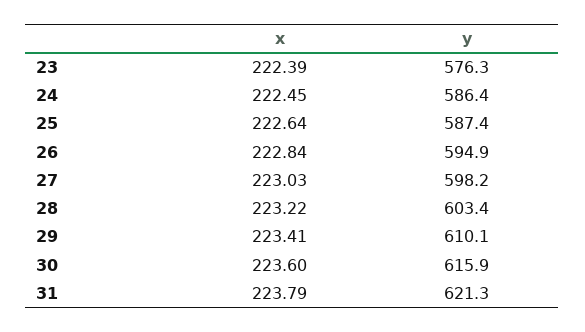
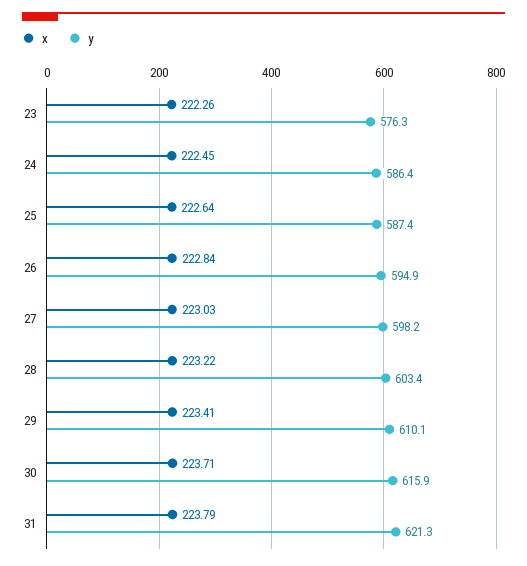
x, 23: 222.39 -> 222.26
x, 30: 223.6 -> 223.71

